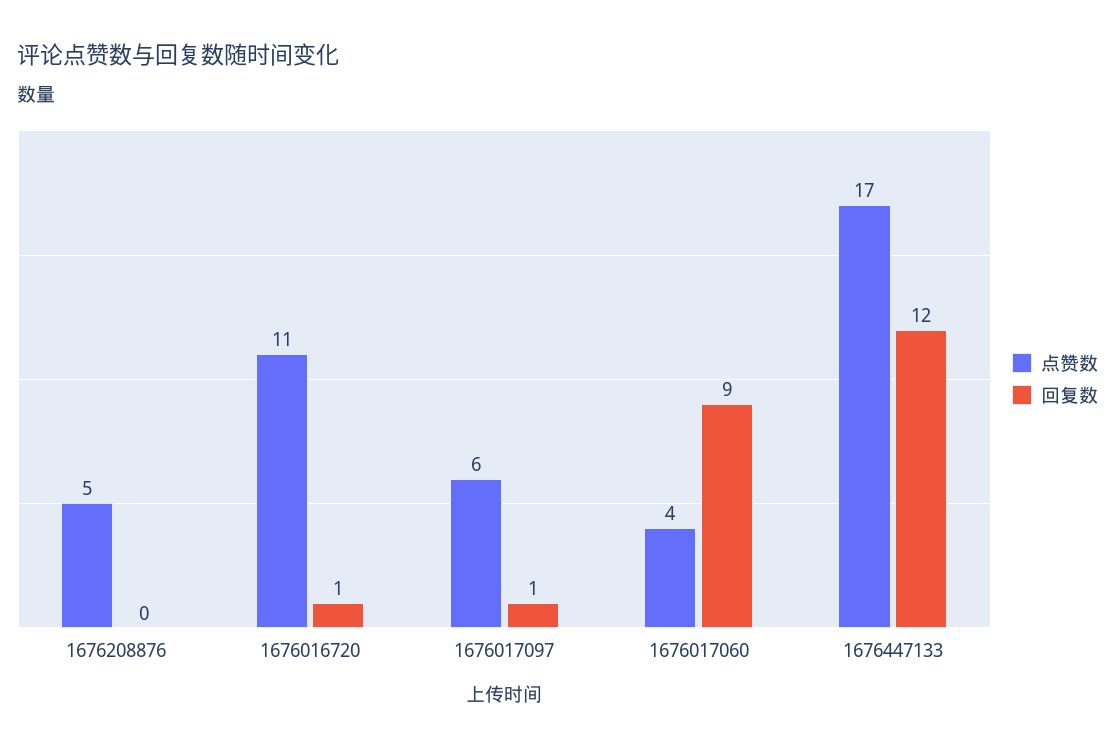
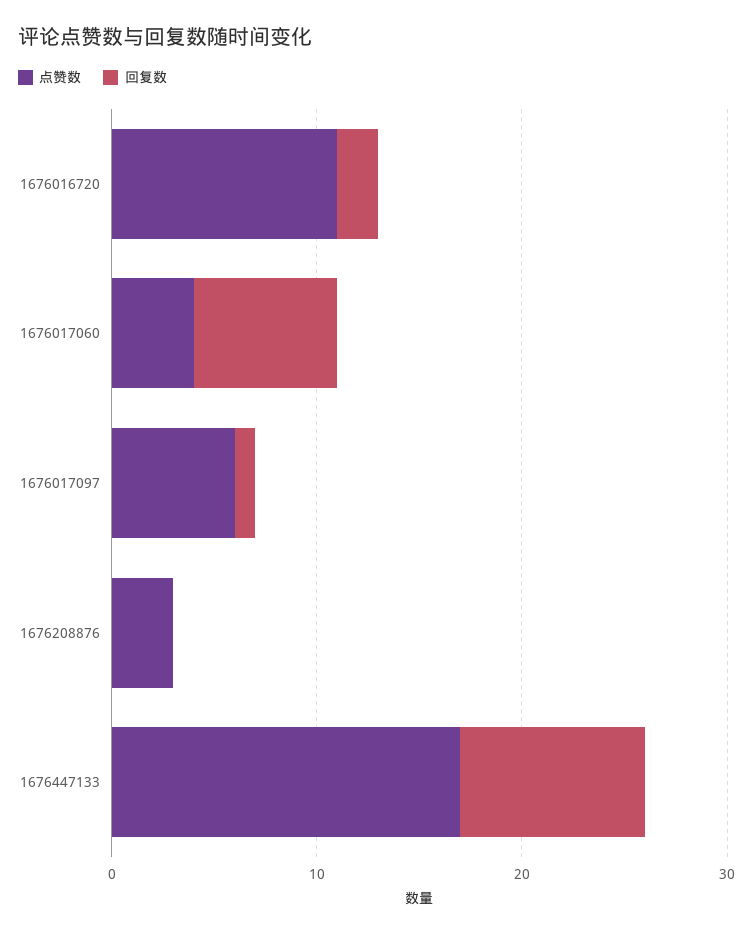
点赞数, 1676208876: 5 -> 3
回复数, 1676016720: 1 -> 2
回复数, 1676017060: 9 -> 7
回复数, 1676447133: 12 -> 9

